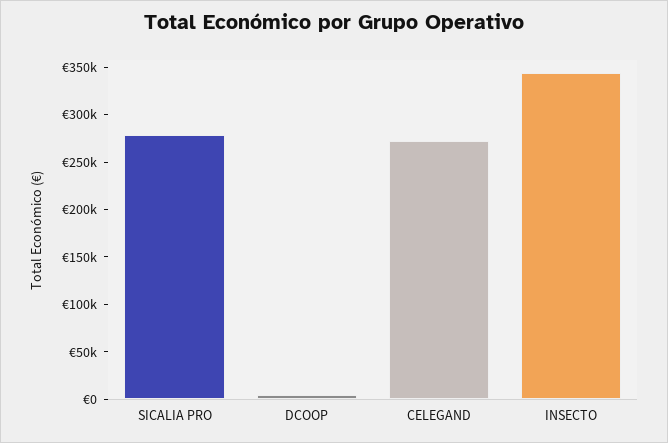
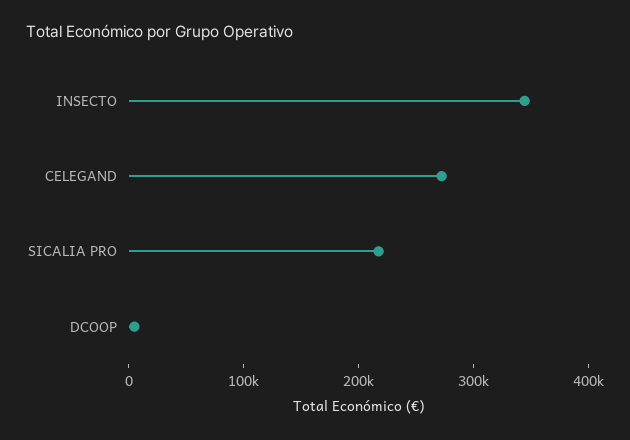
SICALIA PRO: 280000 -> 220000

